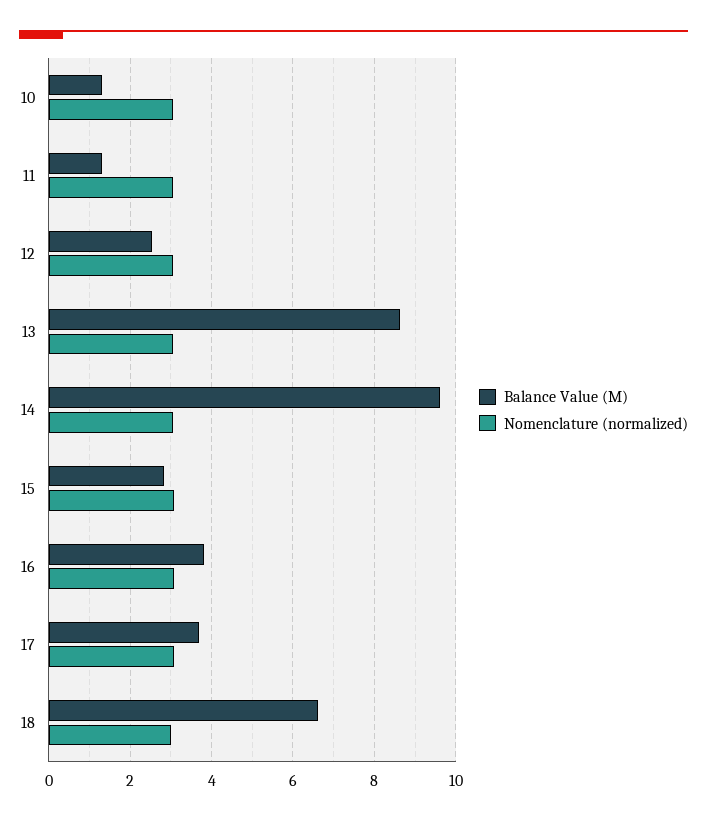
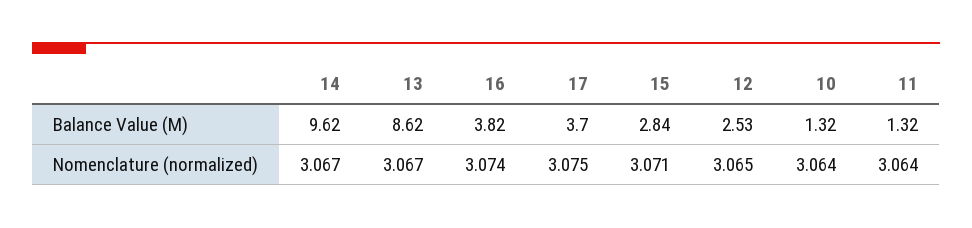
Balance Value (M), 18: 6.6 -> none
Nomenclature (normalized), 18: 3 -> none

